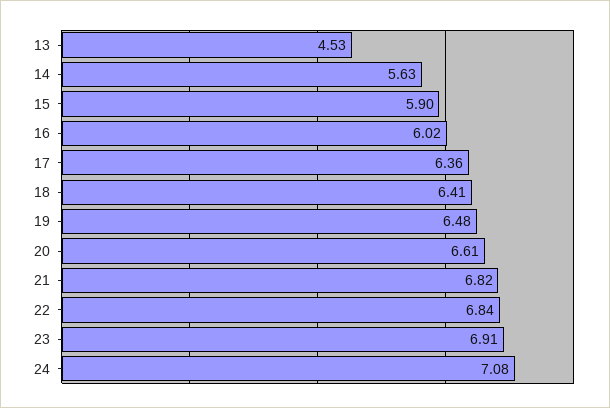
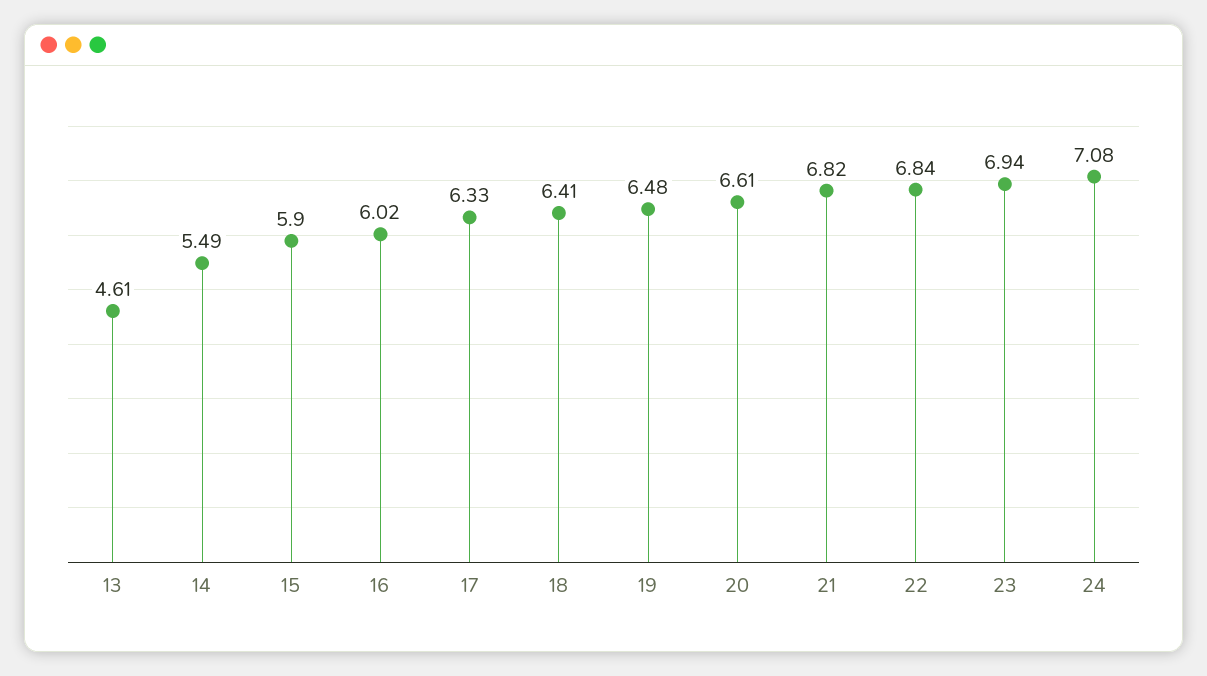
13: 4.53 -> 4.61
14: 5.63 -> 5.49
17: 6.36 -> 6.33
23: 6.91 -> 6.94

